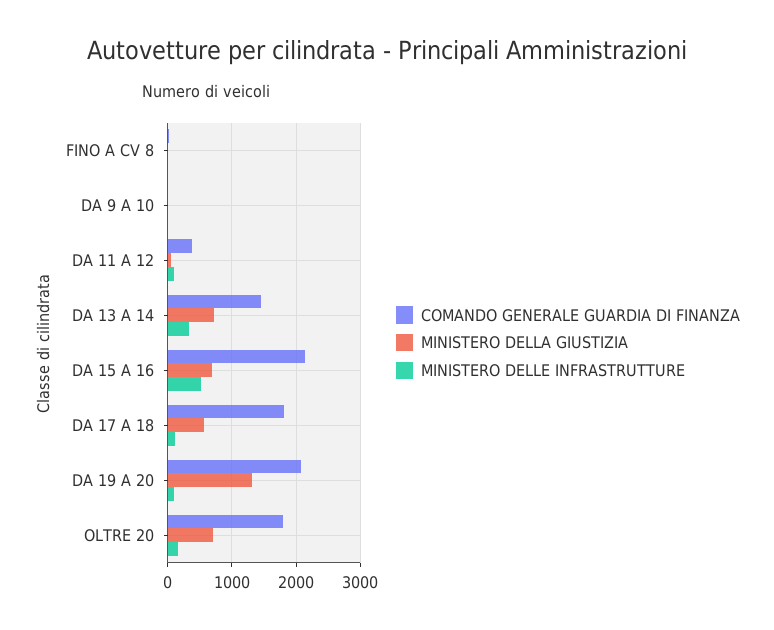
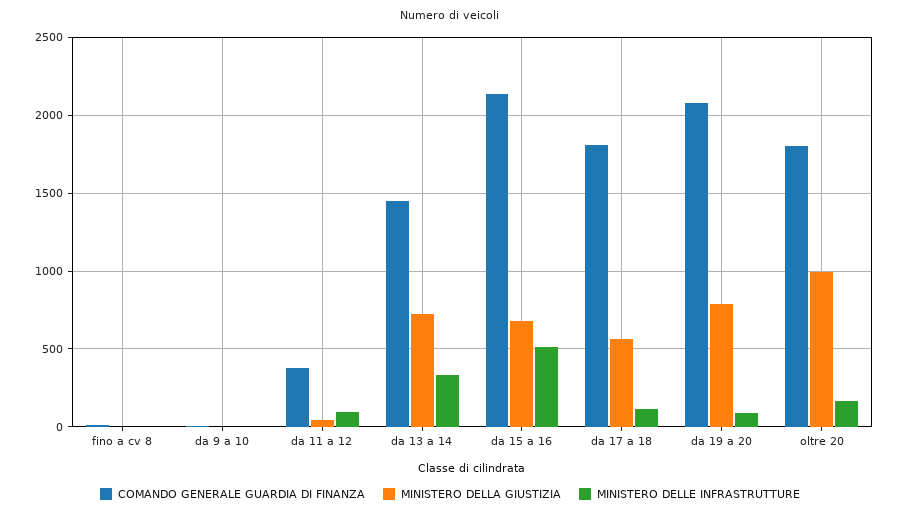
MINISTERO DELLA GIUSTIZIA, DA 19 A 20: 1300 -> 800
MINISTERO DELLA GIUSTIZIA, OLTRE 20: 700 -> 1000

